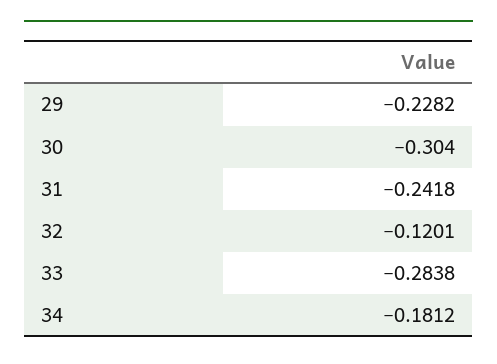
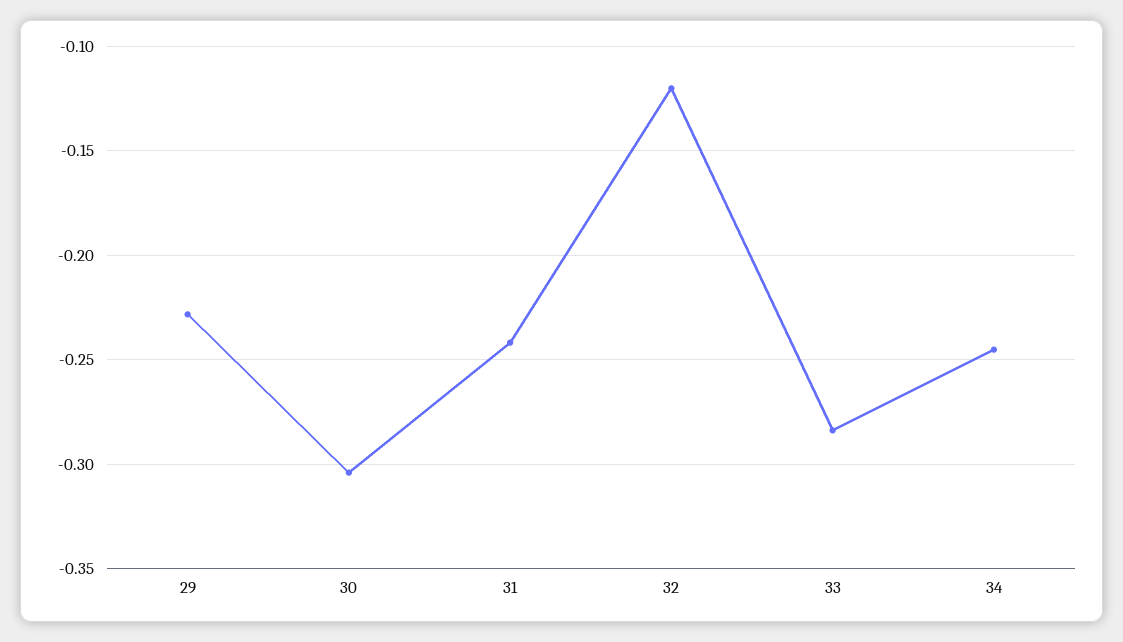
34: -0.1812 -> -0.245

